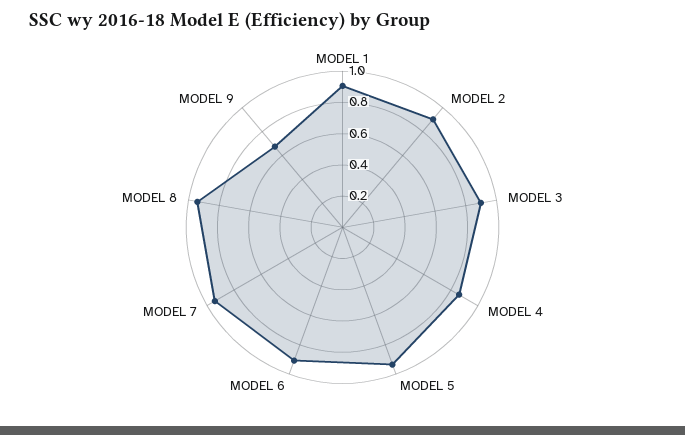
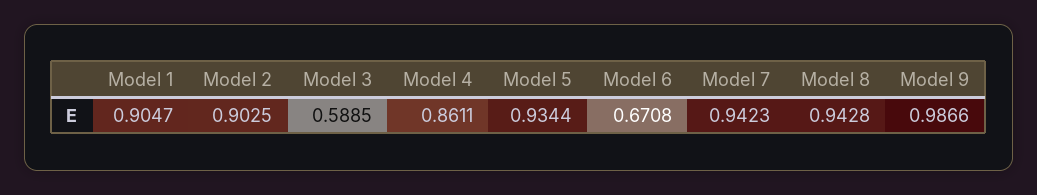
MODEL 3: 0.9 -> 0.5885
MODEL 6: 0.9 -> 0.6708
MODEL 9: 0.7 -> 0.9866

